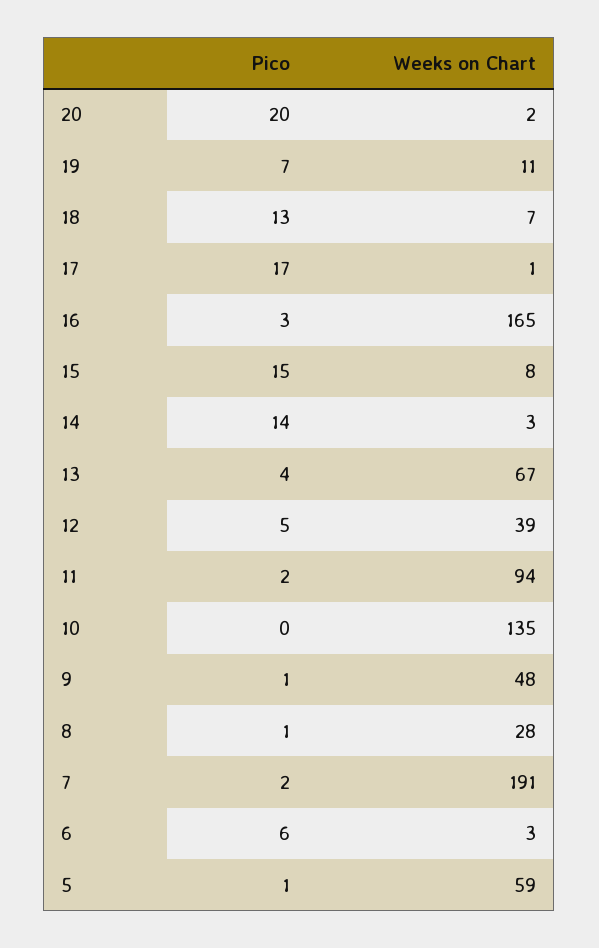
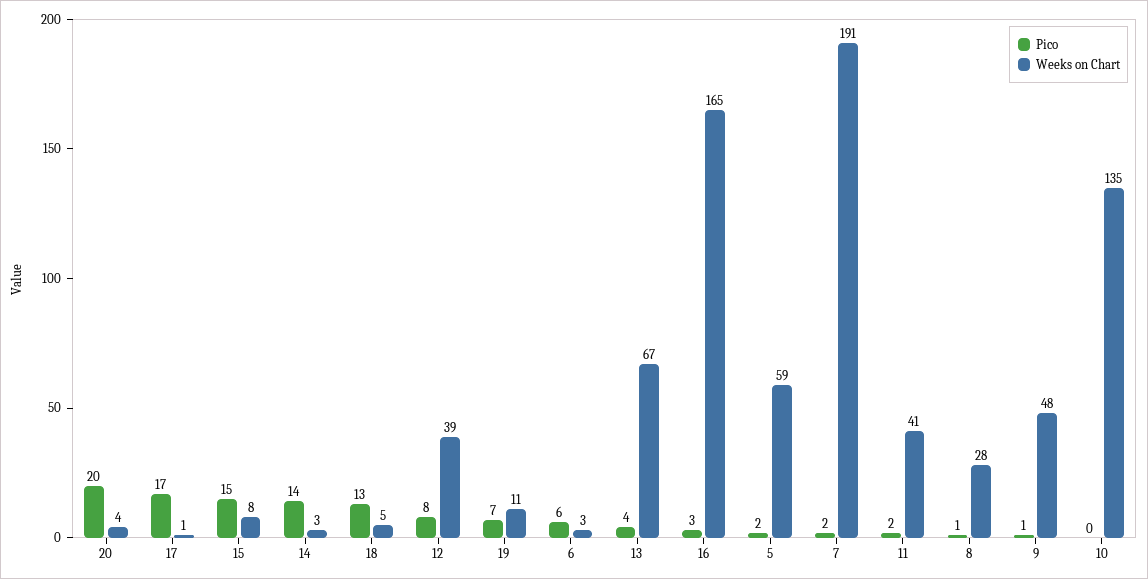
Weeks on Chart, 20: 2 -> 4
Weeks on Chart, 18: 7 -> 5
Pico, 12: 5 -> 8
Weeks on Chart, 11: 94 -> 41
Pico, 5: 1 -> 2

